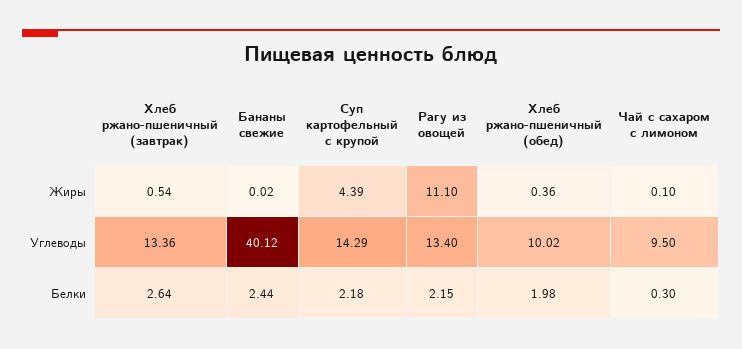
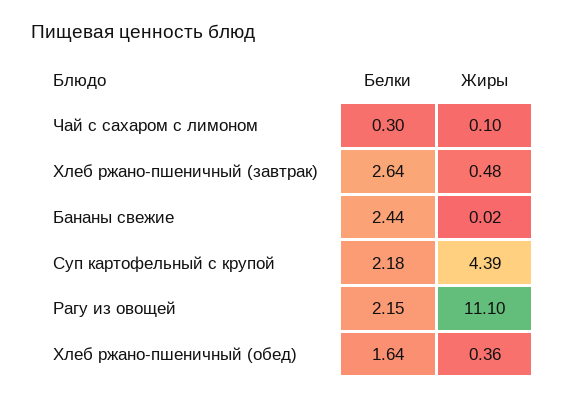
Хлеб ржано-пшеничный (завтрак), Жиры: 0.54 -> 0.48
Хлеб ржано-пшеничный (завтрак), Углеводы: 13.36 -> none
Бананы свежие, Углеводы: 40.12 -> none
Суп картофельный с крупой, Углеводы: 14.29 -> none
Рагу из овощей, Углеводы: 13.4 -> none
Хлеб ржано-пшеничный (обед), Углеводы: 10.02 -> none
Чай с сахаром с лимоном, Углеводы: 9.5 -> none
Хлеб ржано-пшеничный (обед), Белки: 1.98 -> 1.64

